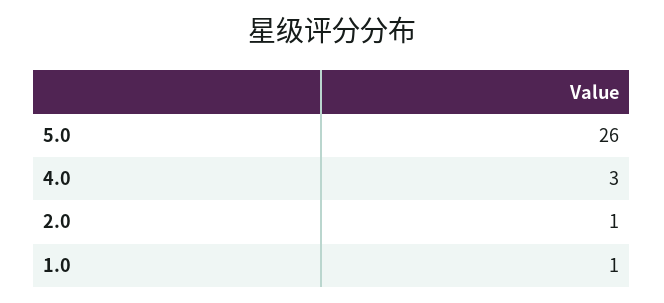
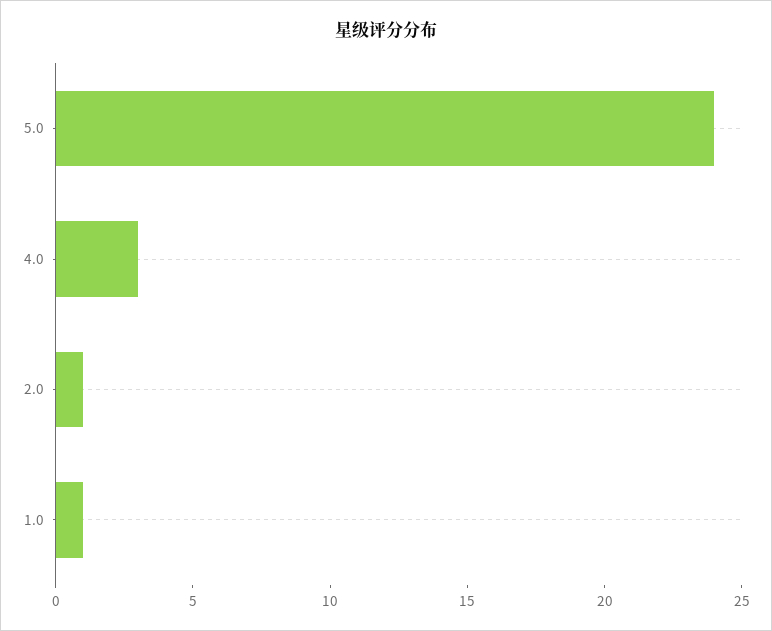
5.0: 26 -> 24

